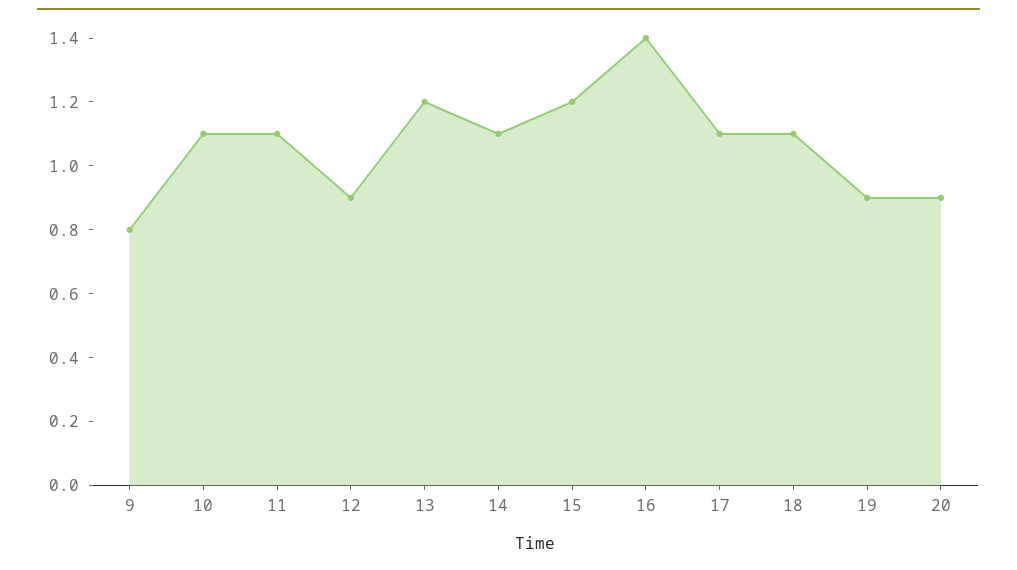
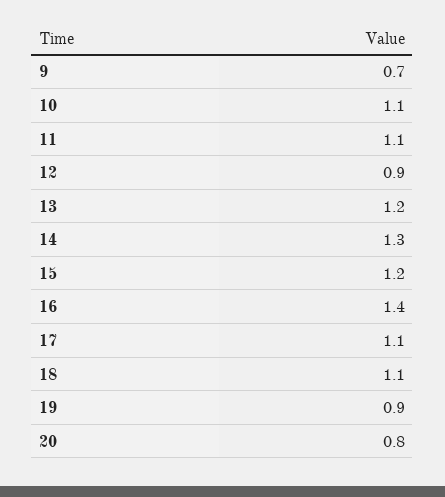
9: 0.8 -> 0.7
14: 1.1 -> 1.3
20: 0.9 -> 0.8

